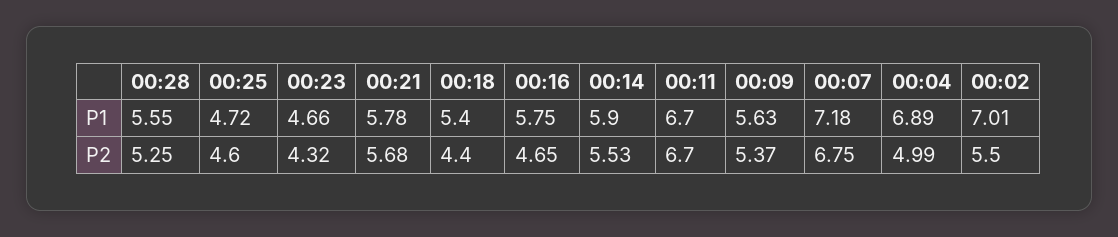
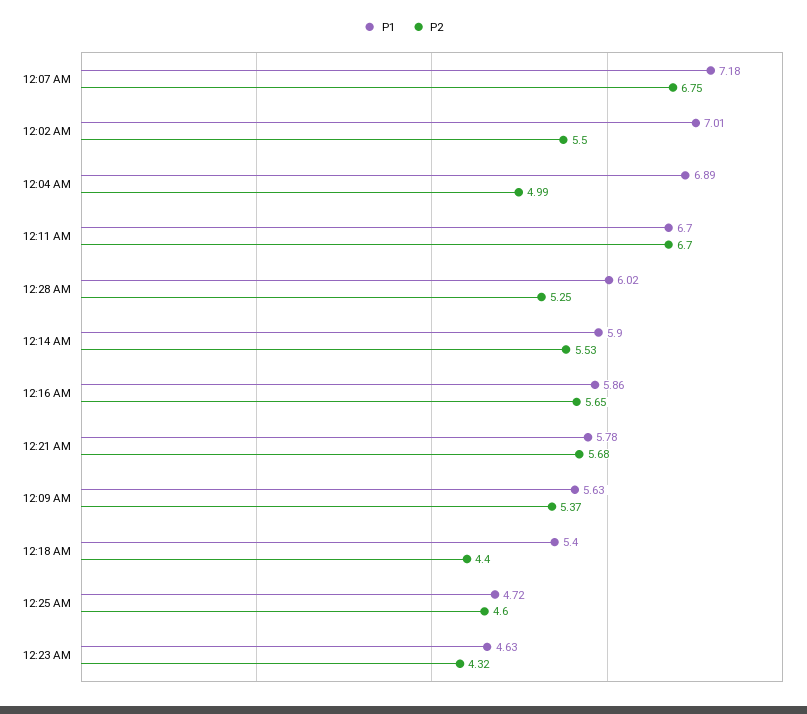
P1, 00:28: 5.55 -> 6.02
P1, 00:23: 4.66 -> 4.63
P1, 00:16: 5.75 -> 5.86
P2, 00:16: 4.65 -> 5.65

